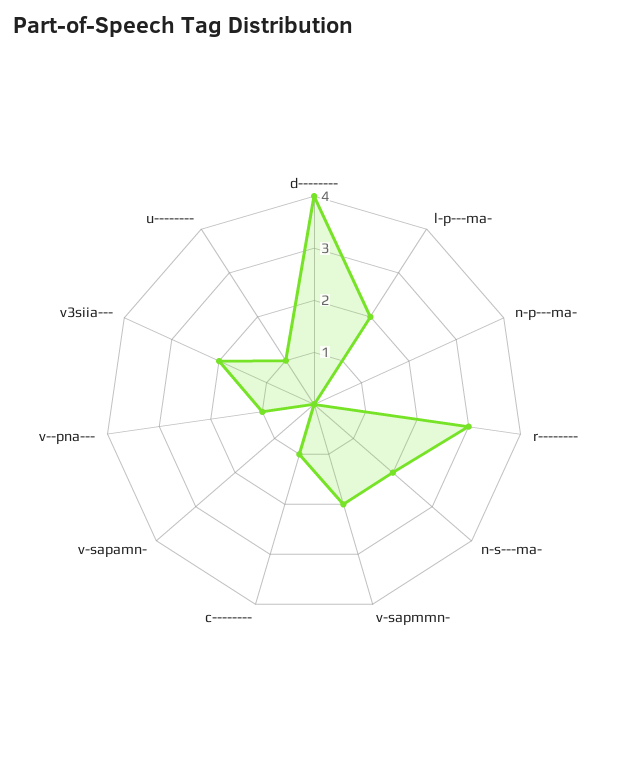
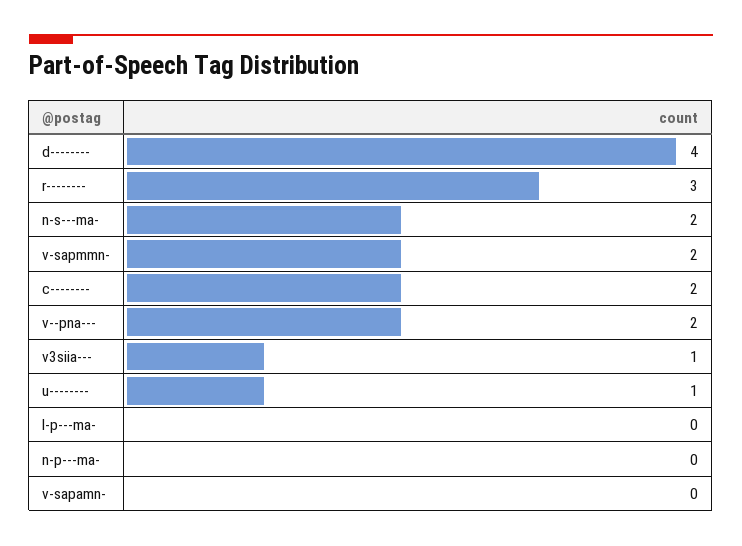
l-p---ma-: 2 -> 0
c--------: 1 -> 2
v--pna---: 1 -> 2
v3siia---: 2 -> 1

